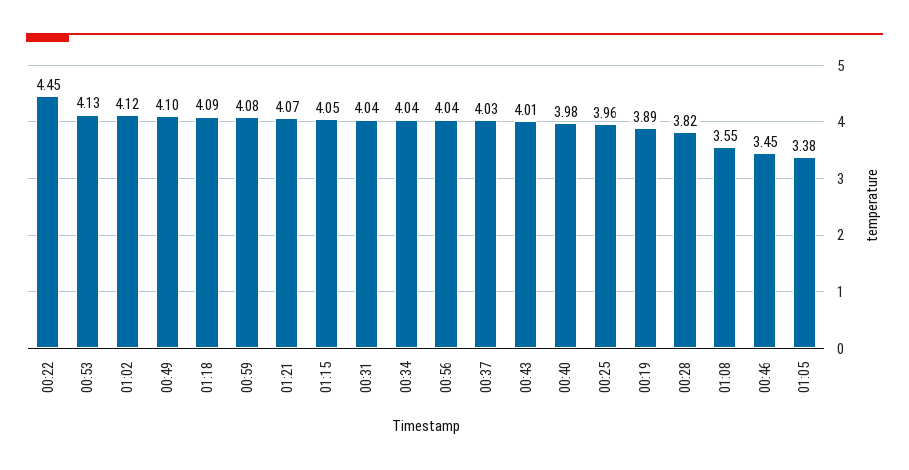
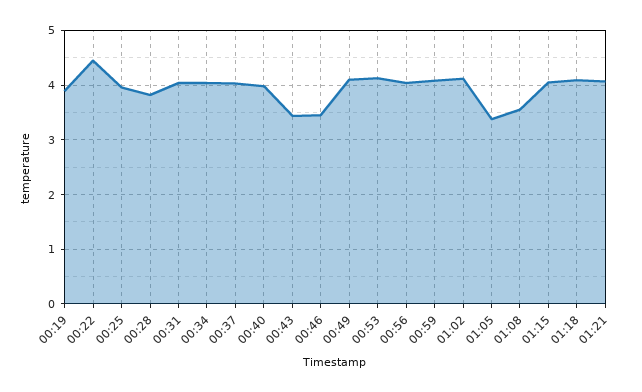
00:43: 4.01 -> 3.4

